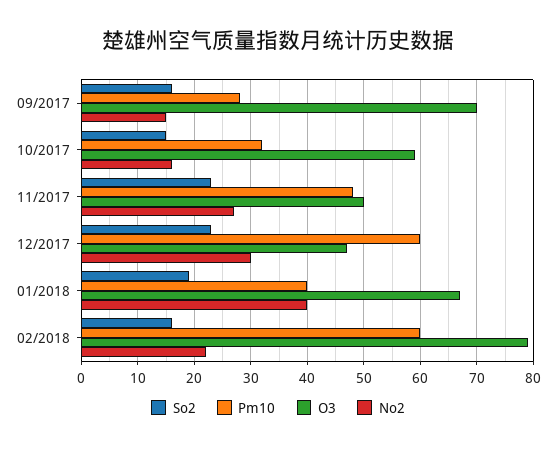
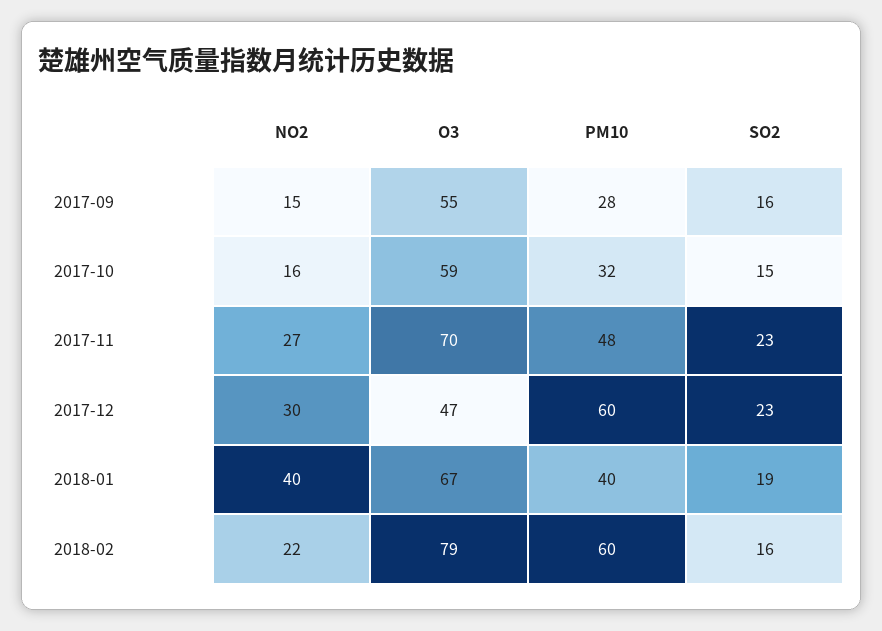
O3, 09/2017: 70 -> 55
O3, 11/2017: 50 -> 70

